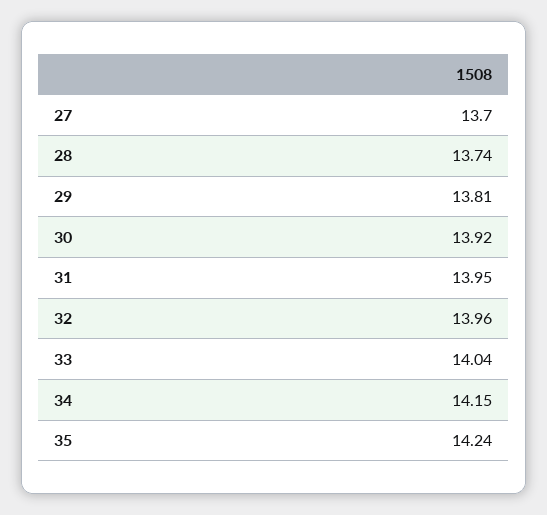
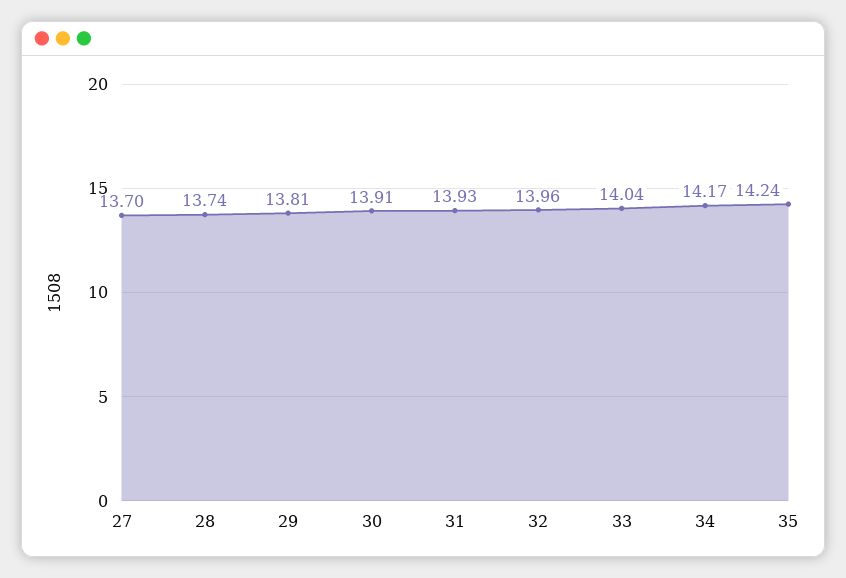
30: 13.92 -> 13.91
31: 13.95 -> 13.93
34: 14.15 -> 14.17

